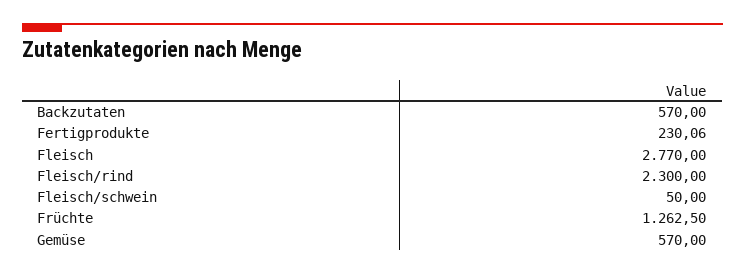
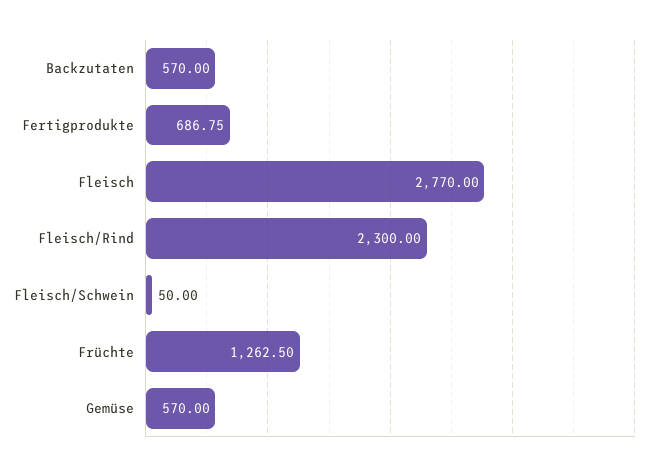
Fertigprodukte: 230.06 -> 686.75

